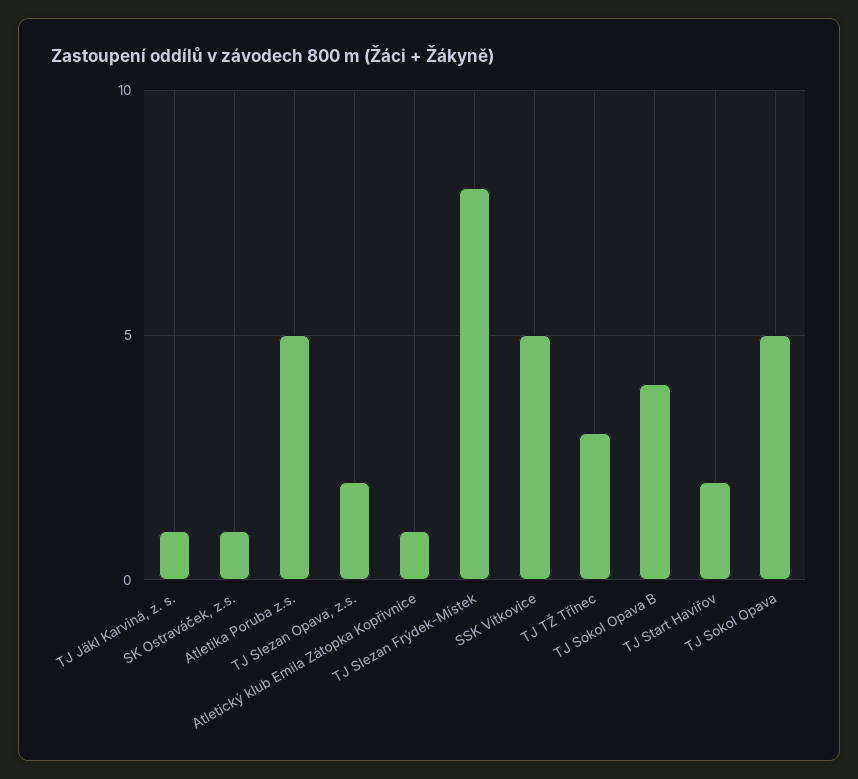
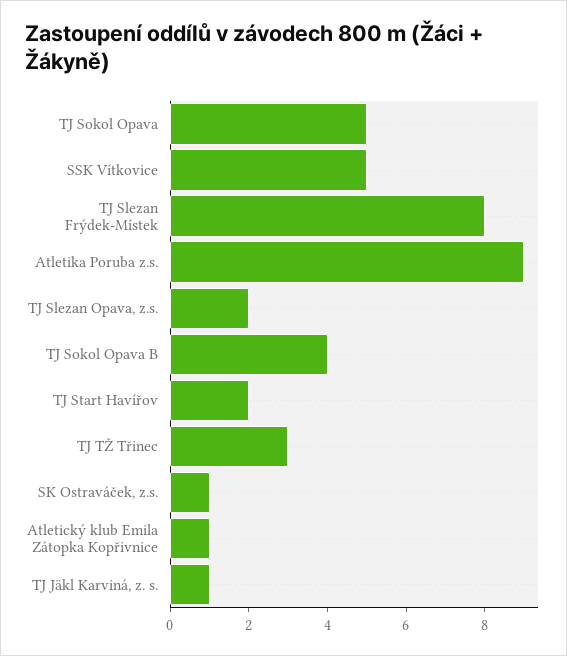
Atletika Poruba z.s.: 5 -> 9

